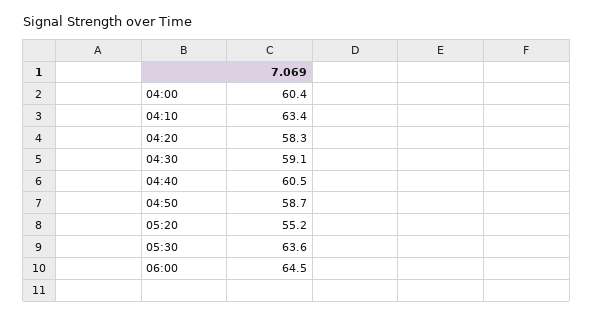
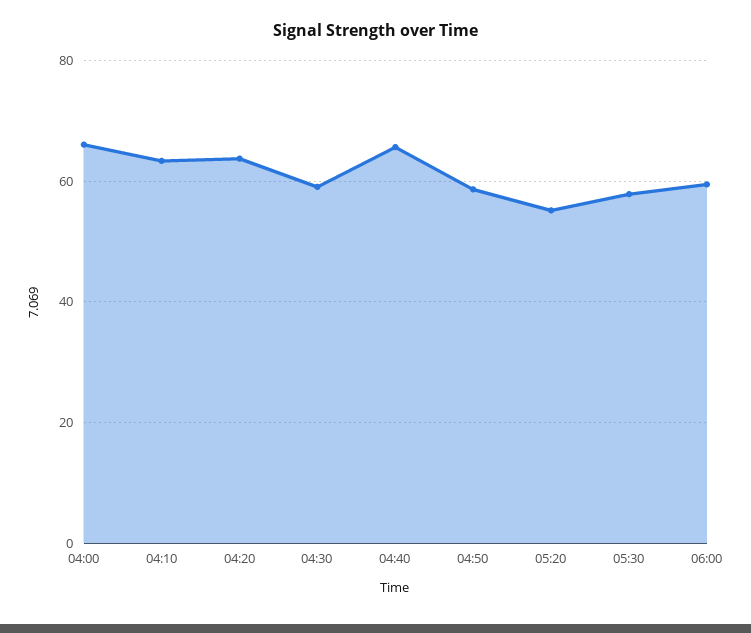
04:00: 60.4 -> 66
04:20: 58.3 -> 64
04:40: 60.5 -> 66
05:30: 63.6 -> 58
06:00: 64.5 -> 60

